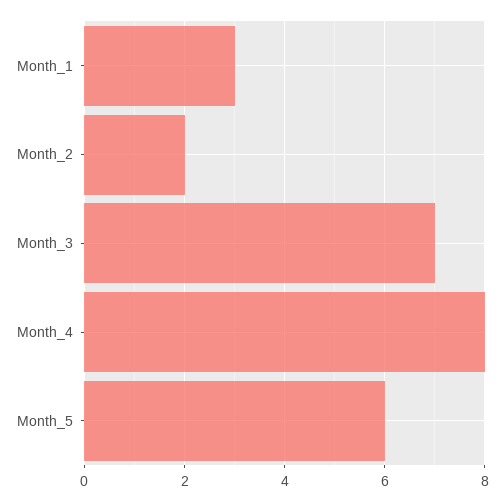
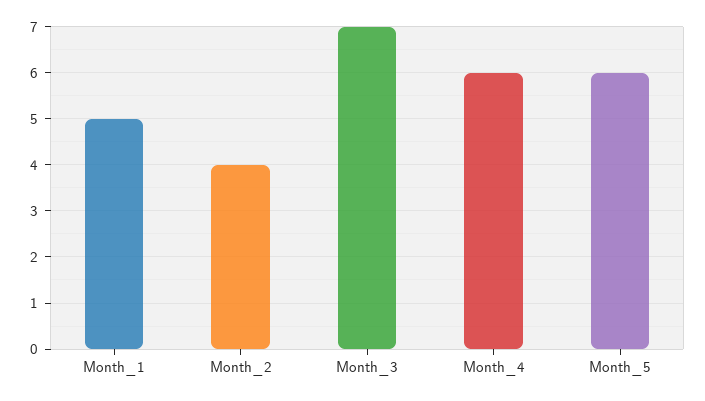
Month_1: 3 -> 5
Month_2: 2 -> 4
Month_4: 8 -> 6

